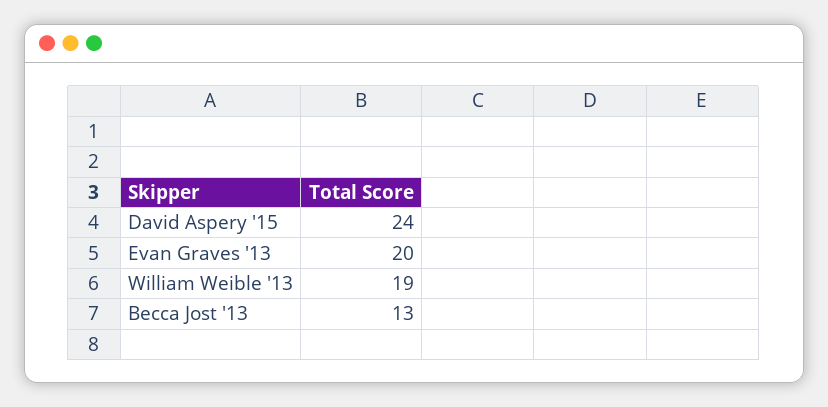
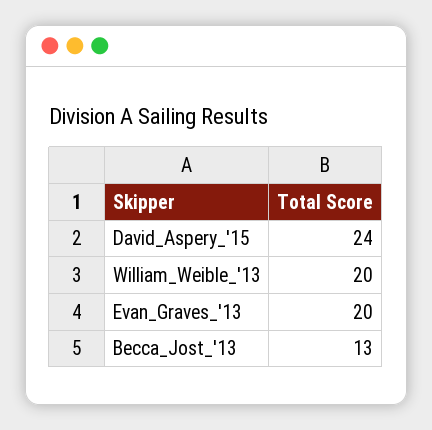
William Weible '13: 19 -> 20

